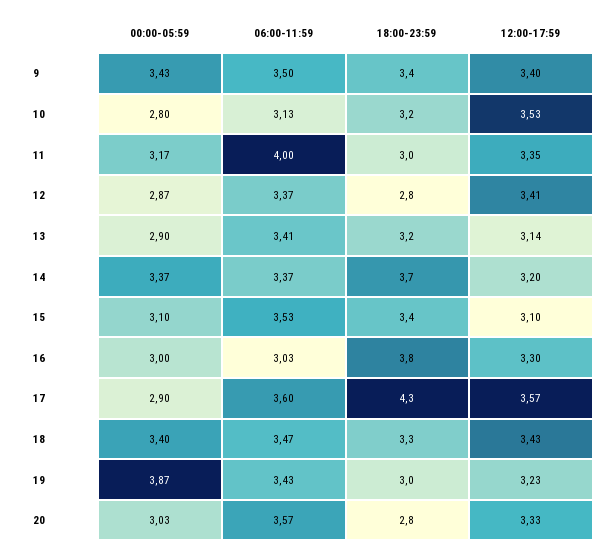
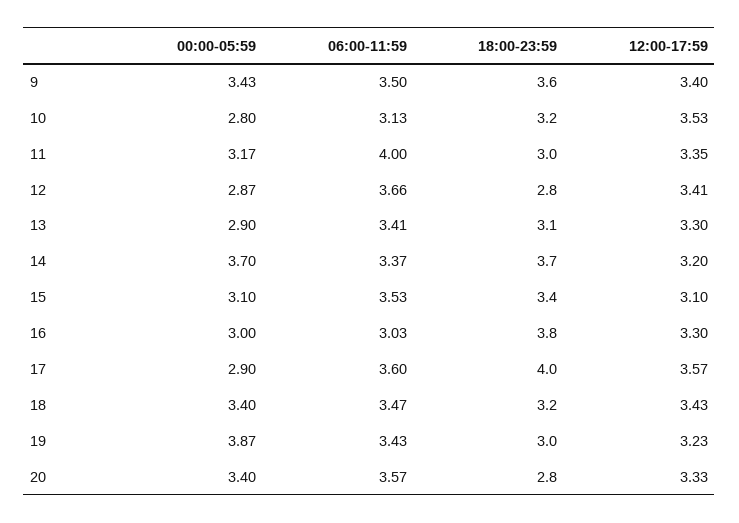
18:00-23:59, 9: 3.4 -> 3.6
06:00-11:59, 12: 3.37 -> 3.66
18:00-23:59, 13: 3.2 -> 3.1
12:00-17:59, 13: 3.14 -> 3.3
00:00-05:59, 14: 3.37 -> 3.7
18:00-23:59, 17: 4.3 -> 4
18:00-23:59, 18: 3.3 -> 3.2
00:00-05:59, 20: 3.03 -> 3.4

